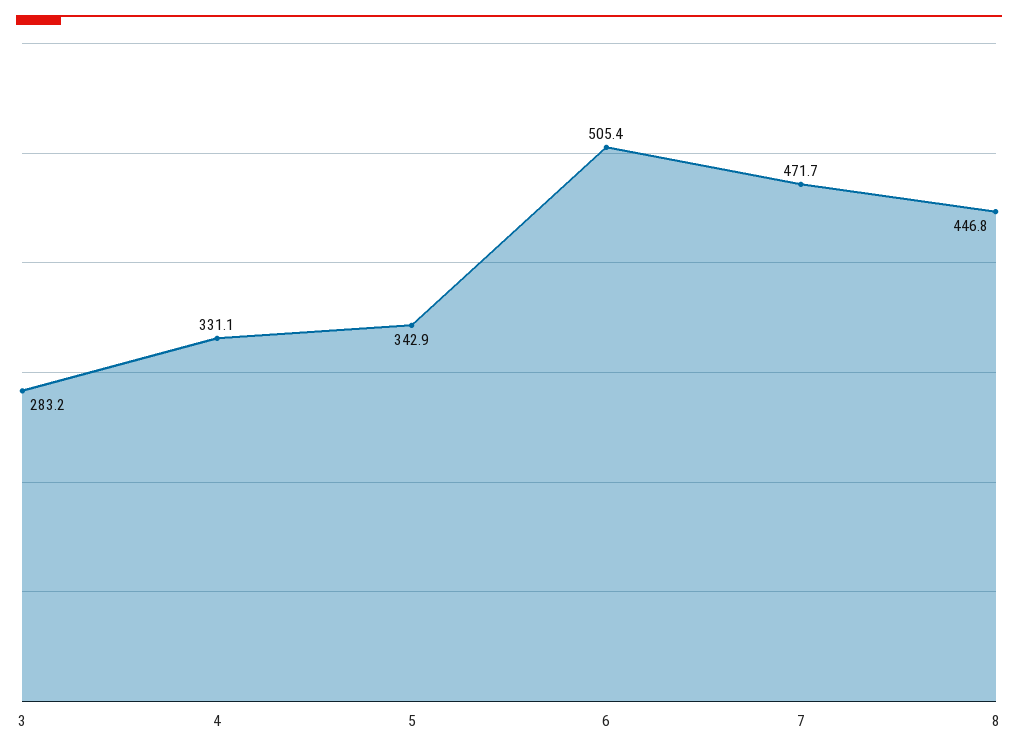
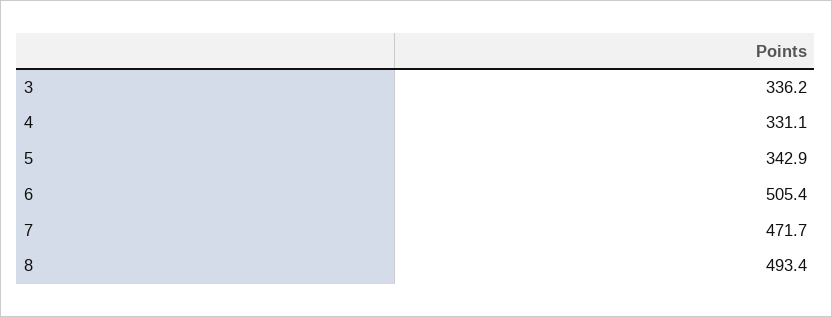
3: 283.2 -> 336.2
8: 446.8 -> 493.4

